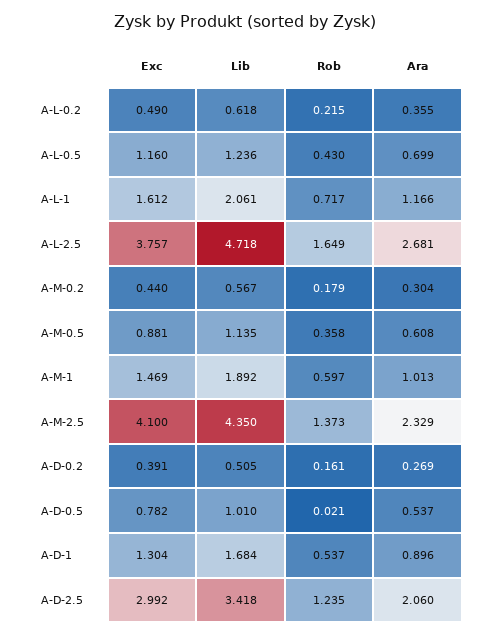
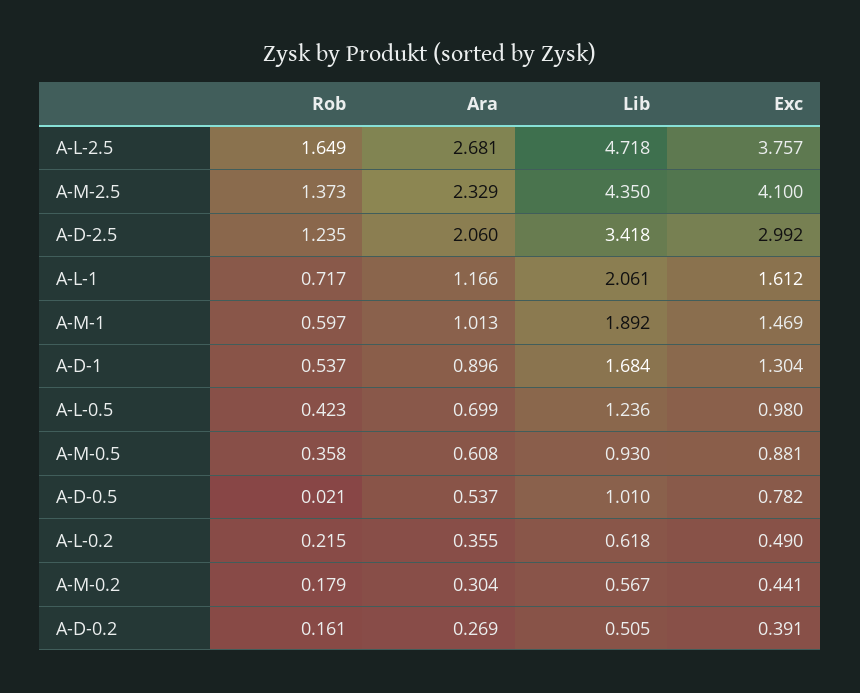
Exc, A-L-0.5: 1.16 -> 0.98
Rob, A-L-0.5: 0.43 -> 0.423
Exc, A-M-0.2: 0.44 -> 0.441
Lib, A-M-0.5: 1.135 -> 0.93

